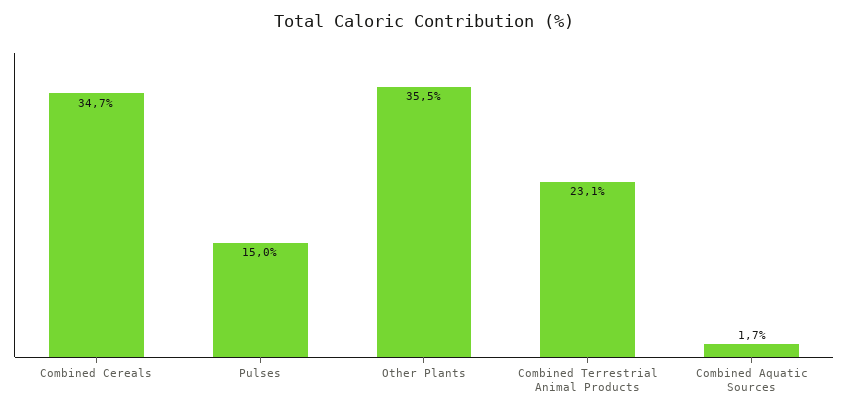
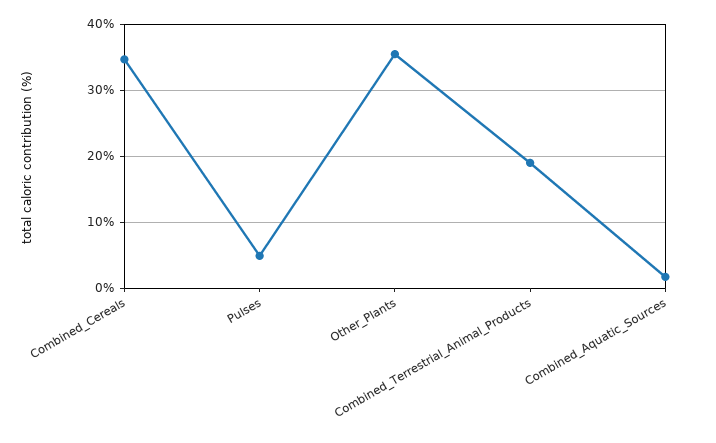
Pulses: 15 -> 5
Combined Terrestrial Animal Products: 23.1 -> 19

